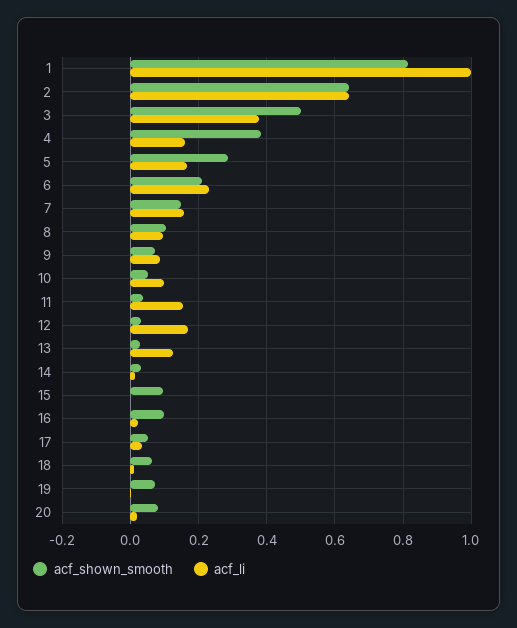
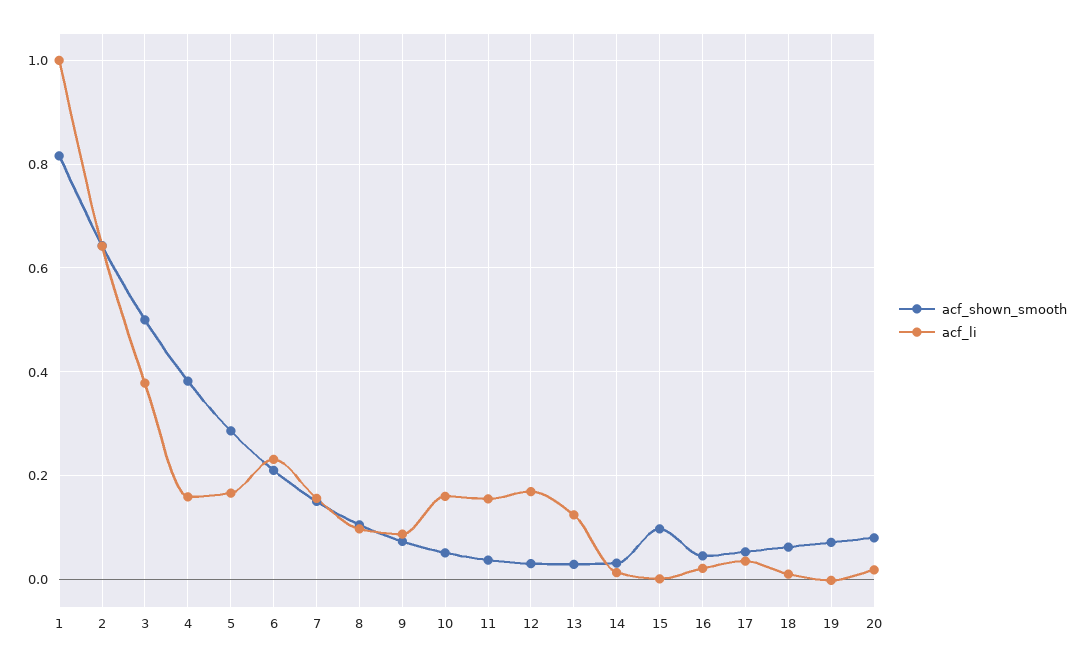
acf_li, 10: 0.1 -> 0.16
acf_shown_smooth, 16: 0.1 -> 0.04

